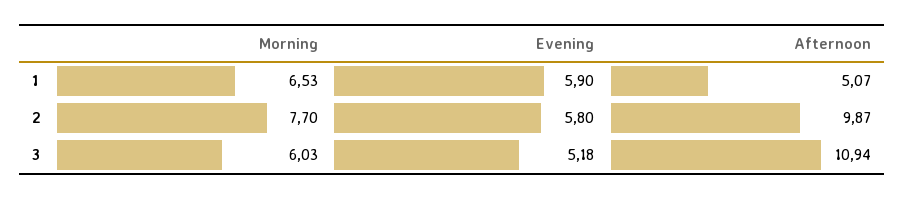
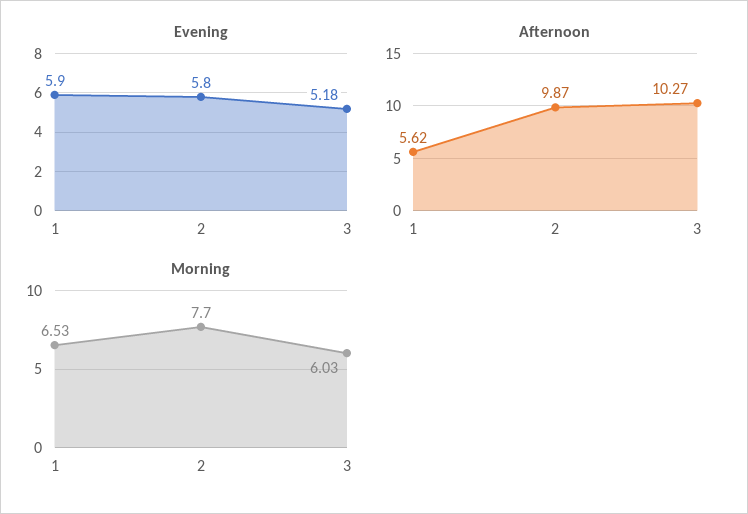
Afternoon, 1: 5.07 -> 5.62
Afternoon, 3: 10.94 -> 10.27

